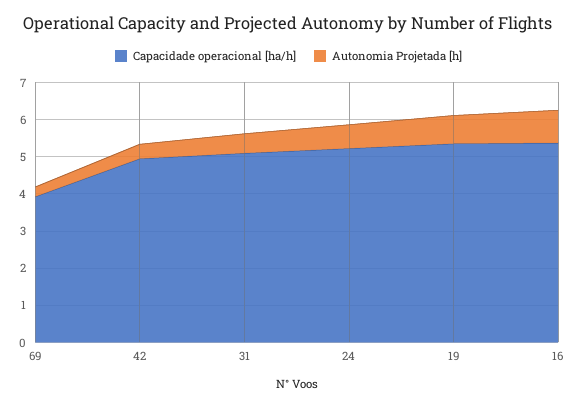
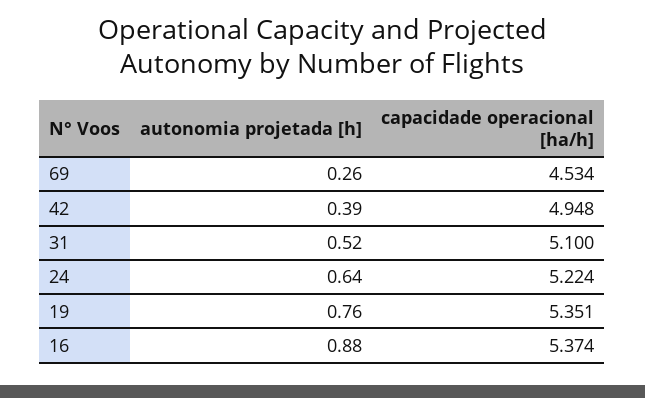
Capacidade operacional [ha/h], 69: 4 -> 4.534

